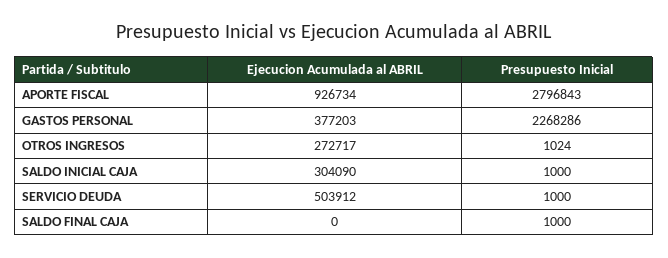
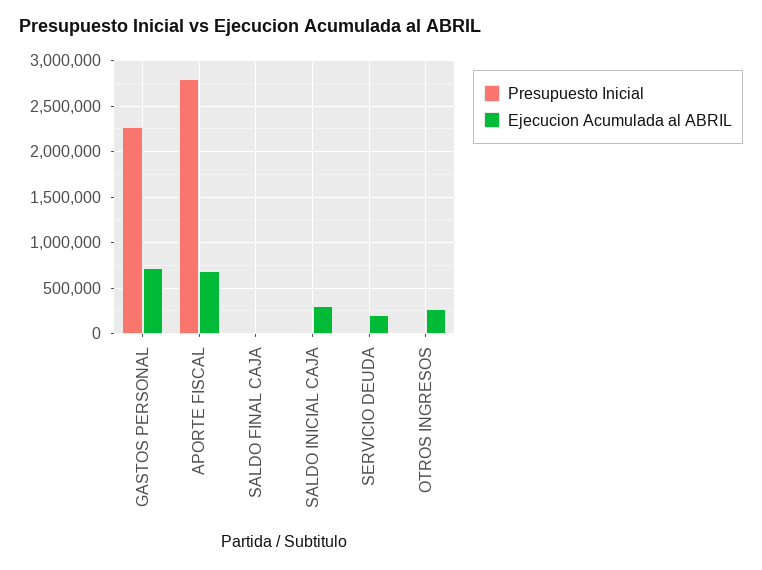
Ejecucion Acumulada al ABRIL, APORTE FISCAL: 926734 -> 700000
Ejecucion Acumulada al ABRIL, GASTOS PERSONAL: 377203 -> 700000
Ejecucion Acumulada al ABRIL, SERVICIO DEUDA: 503912 -> 200000

